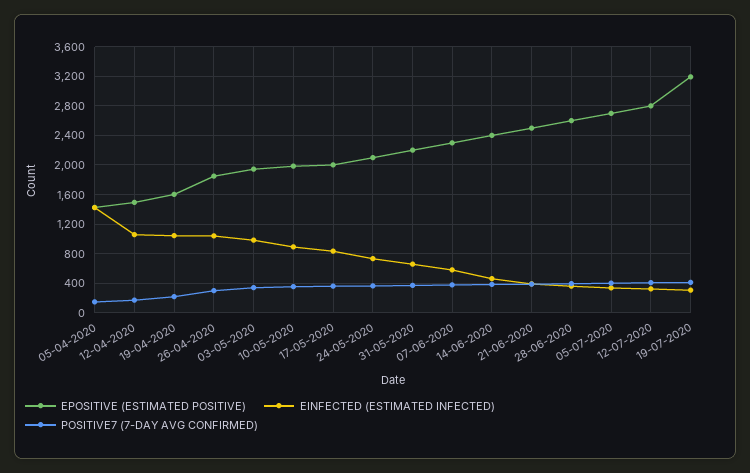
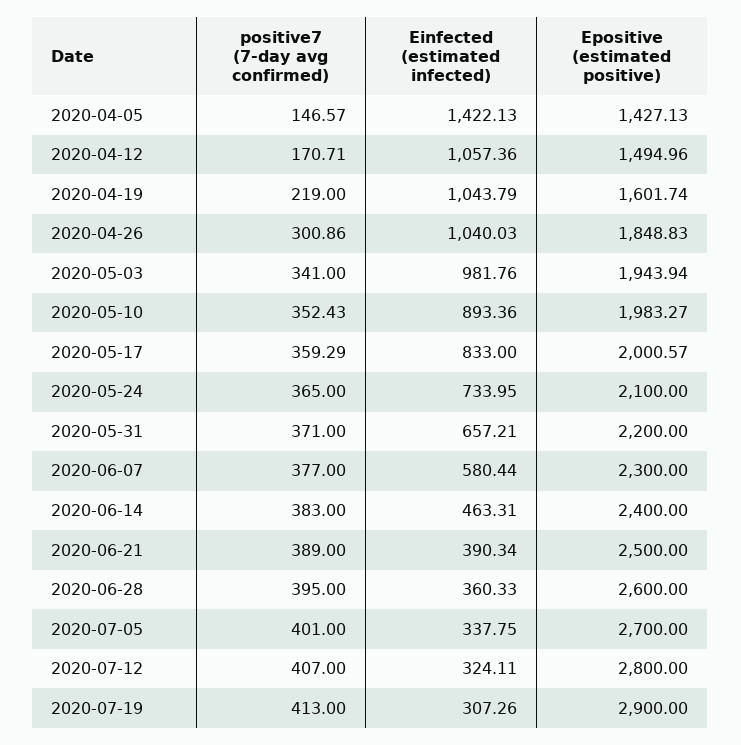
EPOSITIVE (ESTIMATED POSITIVE), 19-07-2020: 3200 -> 2900

